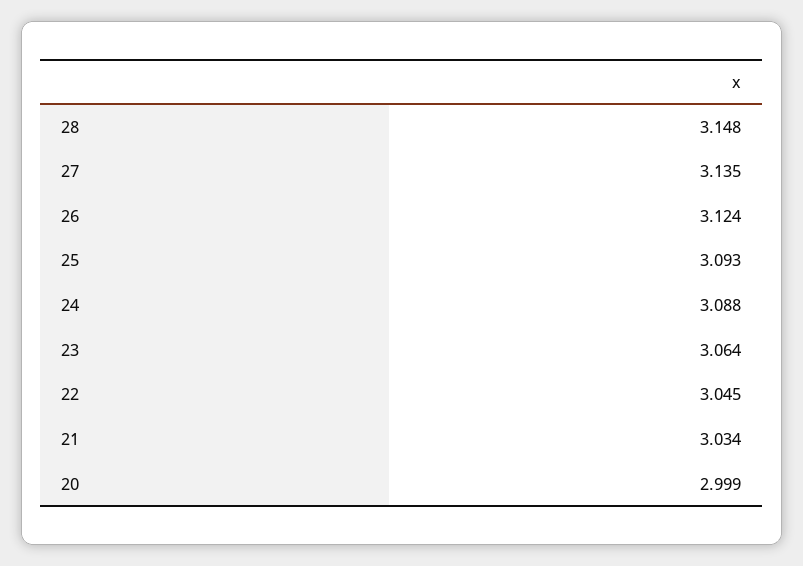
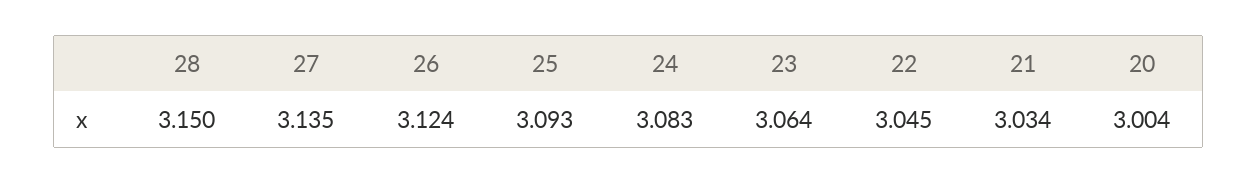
28: 3.148 -> 3.15
24: 3.088 -> 3.083
20: 2.999 -> 3.004

